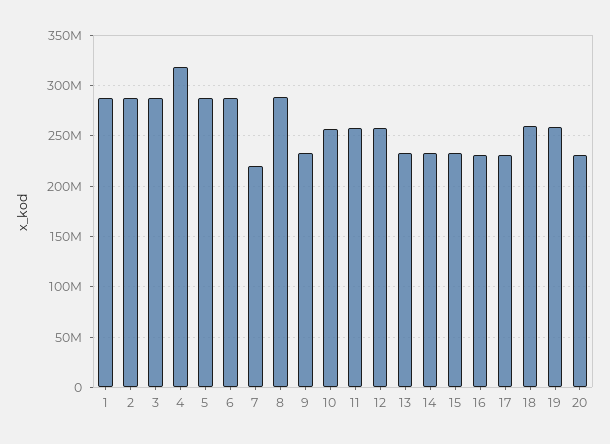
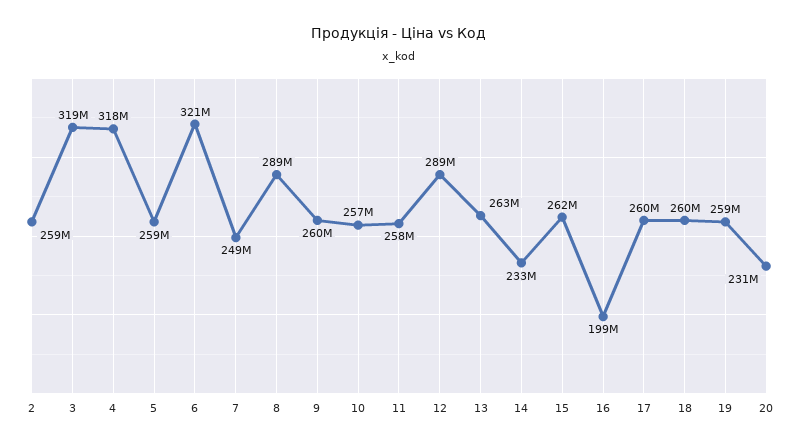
1: 290000000 -> none
2: 290000000 -> 259000000
3: 290000000 -> 319000000
5: 290000000 -> 259000000
6: 290000000 -> 321000000
7: 220000000 -> 249000000
9: 230000000 -> 260000000
12: 260000000 -> 289000000
13: 230000000 -> 263000000
15: 230000000 -> 262000000
16: 230000000 -> 199000000
17: 230000000 -> 260000000

